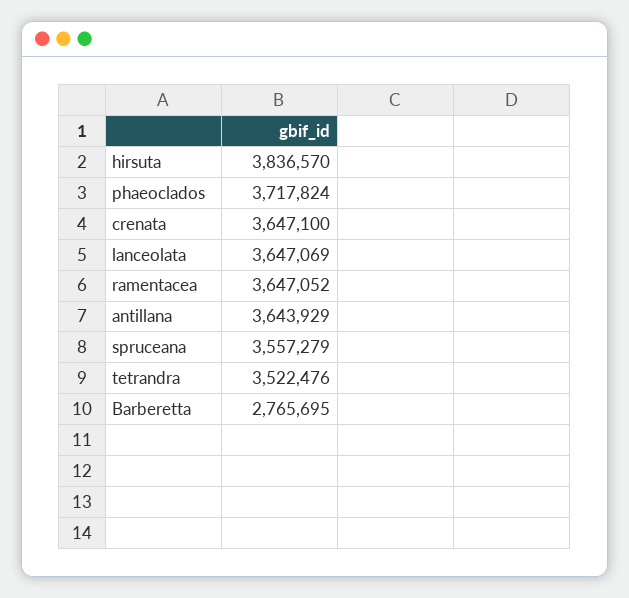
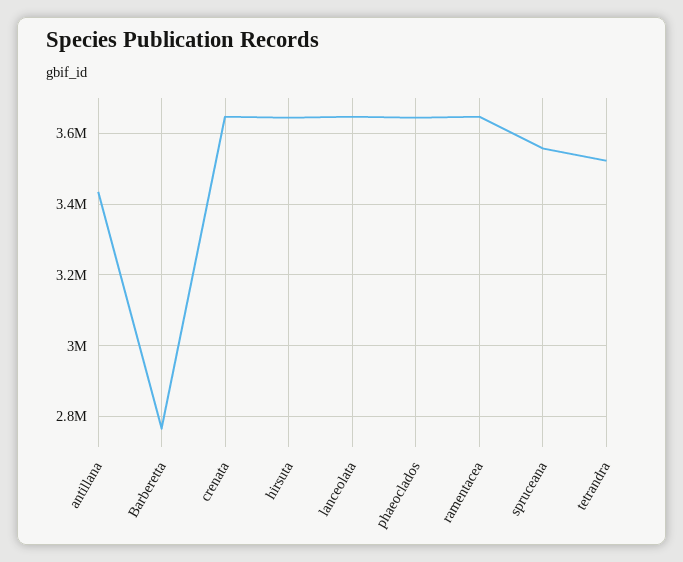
hirsuta: 3836570 -> 3640000
phaeoclados: 3717824 -> 3640000
antillana: 3643929 -> 3440000

